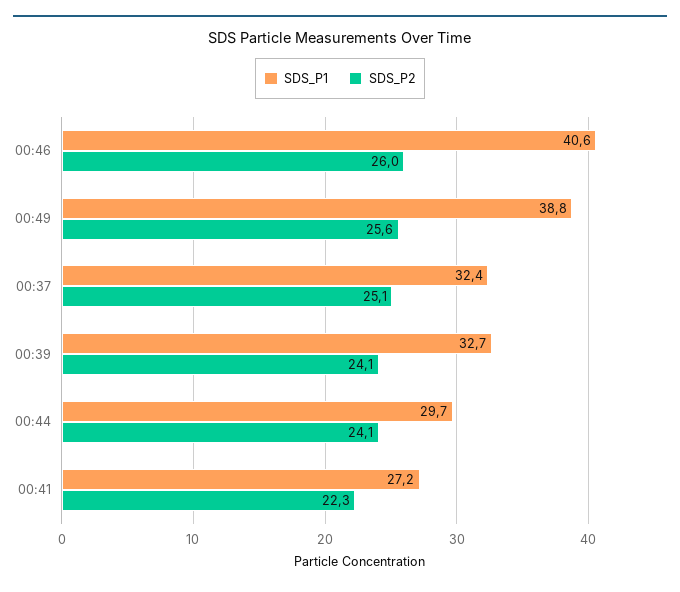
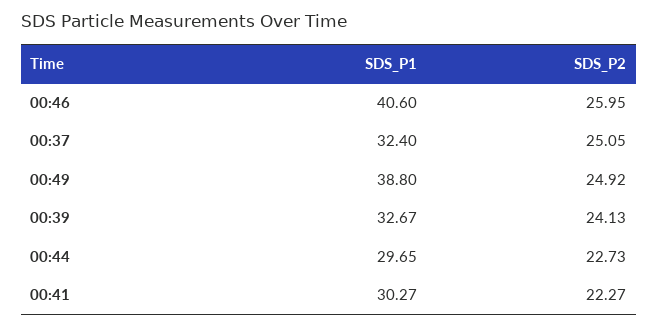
SDS_P2, 00:49: 25.6 -> 24.92
SDS_P2, 00:44: 24.1 -> 22.73
SDS_P1, 00:41: 27.2 -> 30.27

